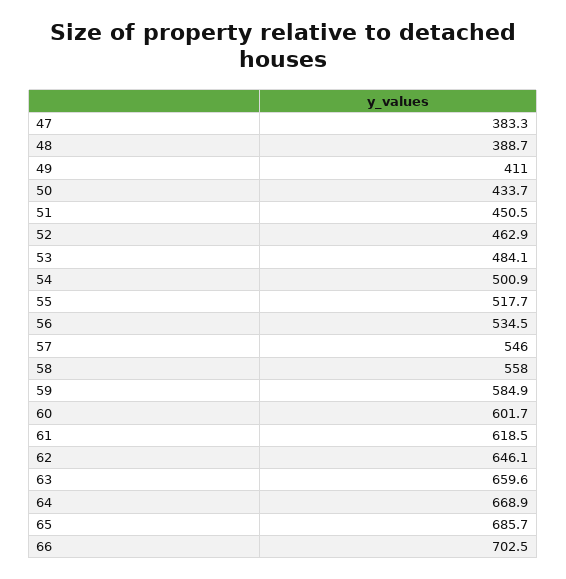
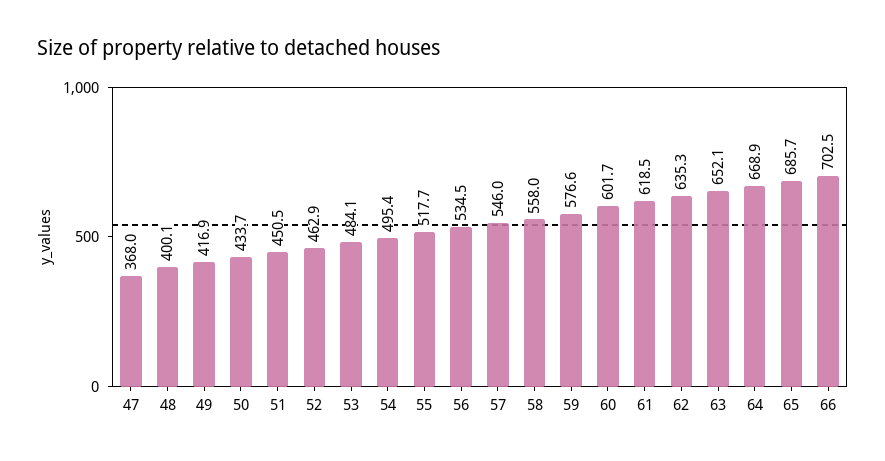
47: 383.3 -> 368
48: 388.7 -> 400.1
49: 411 -> 416.9
54: 500.9 -> 495.4
59: 584.9 -> 576.6
62: 646.1 -> 635.3
63: 659.6 -> 652.1

